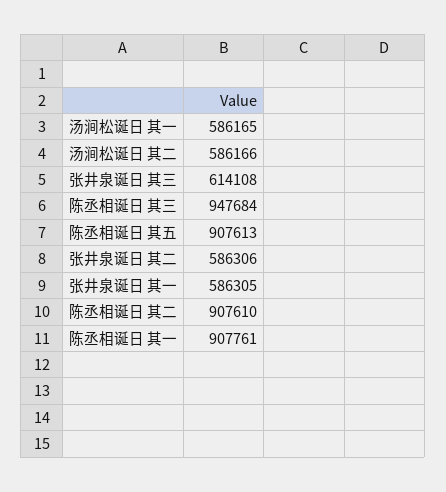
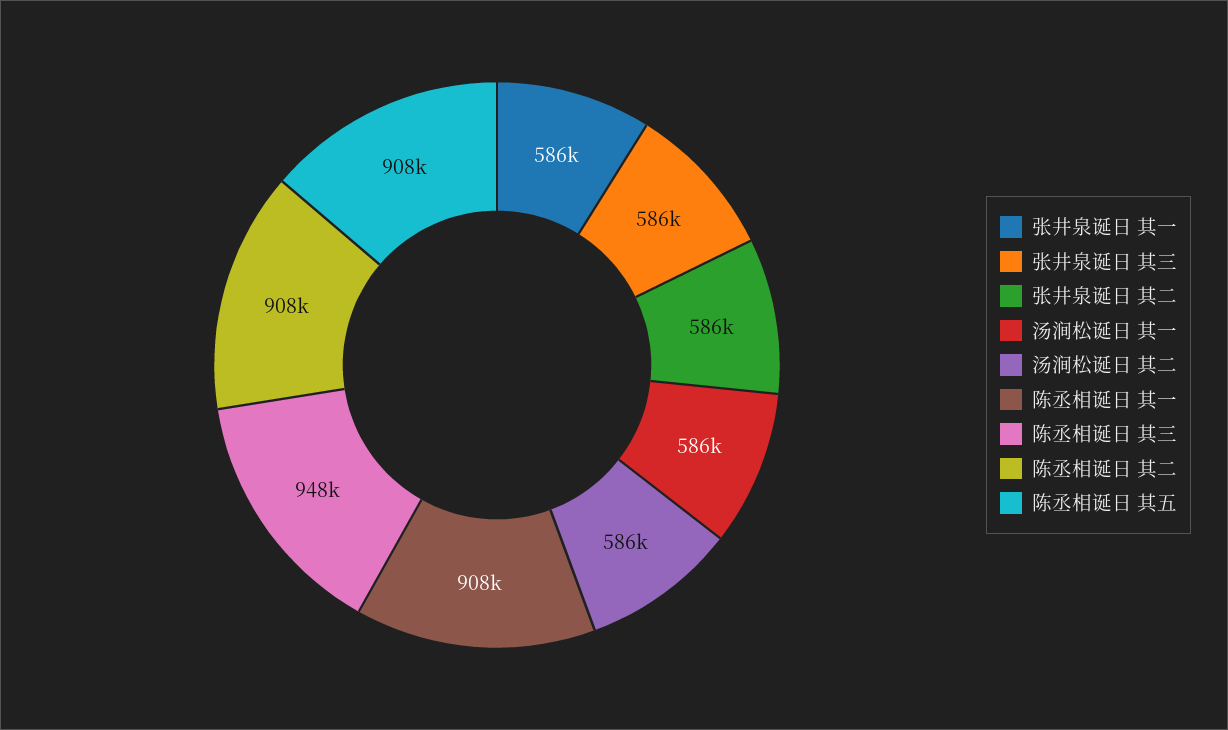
张井泉诞日 其三: 614108 -> 586000

